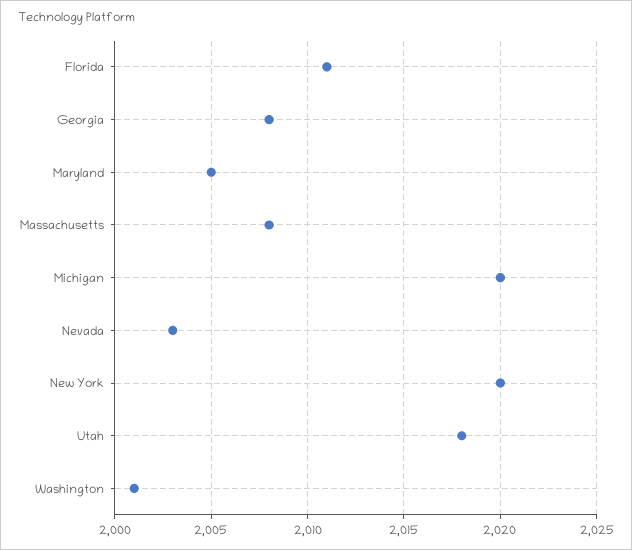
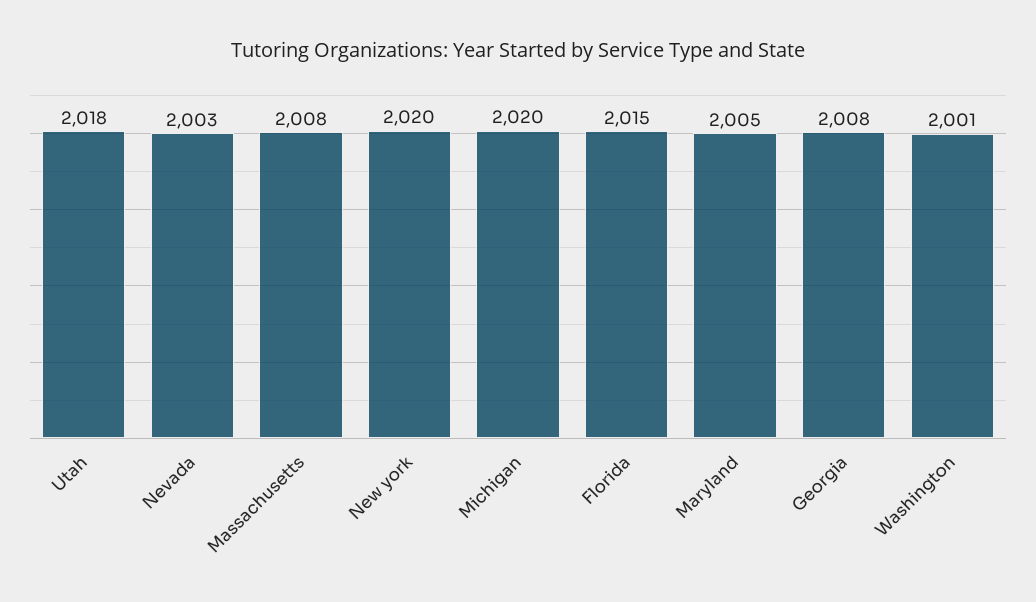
Florida: 2011 -> 2015

